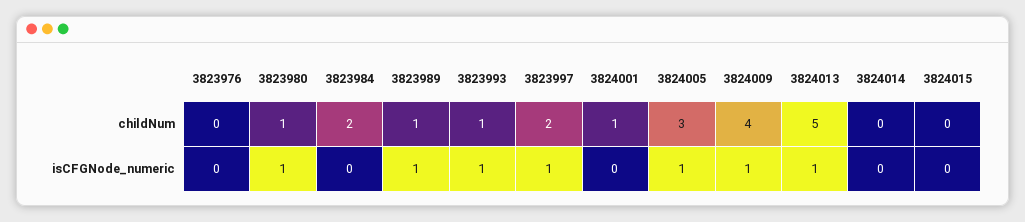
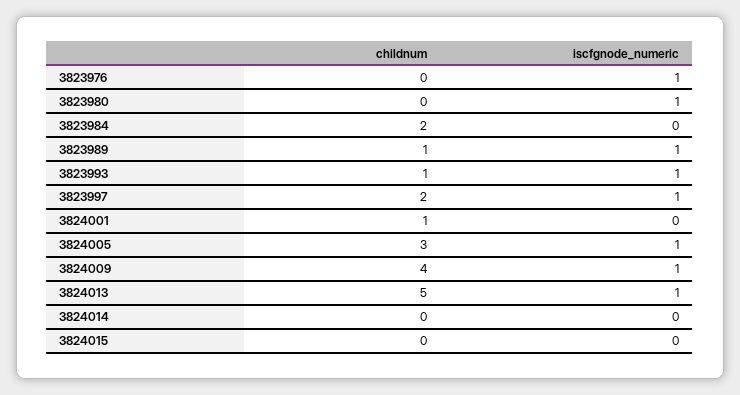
3823980, childNum: 1 -> 0
3823976, isCFGNode_numeric: 0 -> 1

